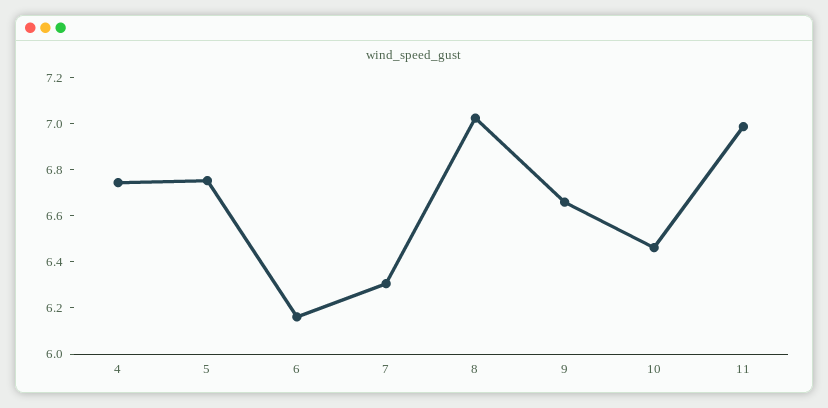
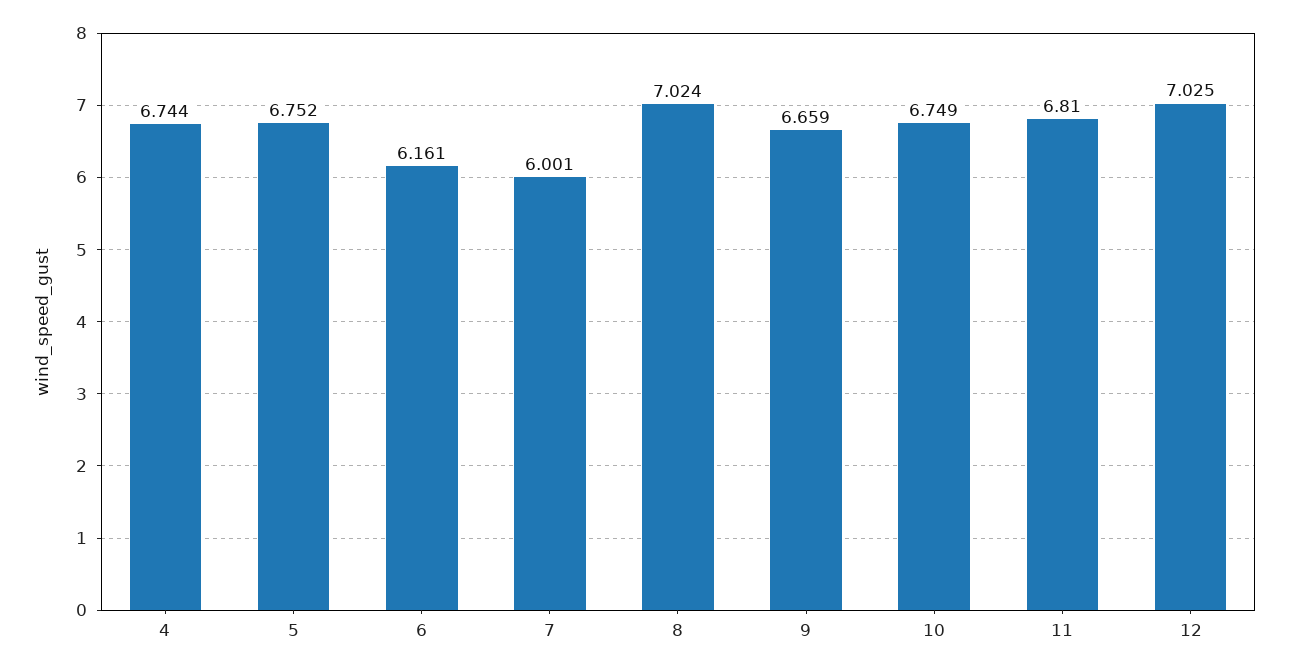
7: 6.3 -> 6.001
10: 6.45 -> 6.749
11: 7 -> 6.81
12: none -> 7.025

